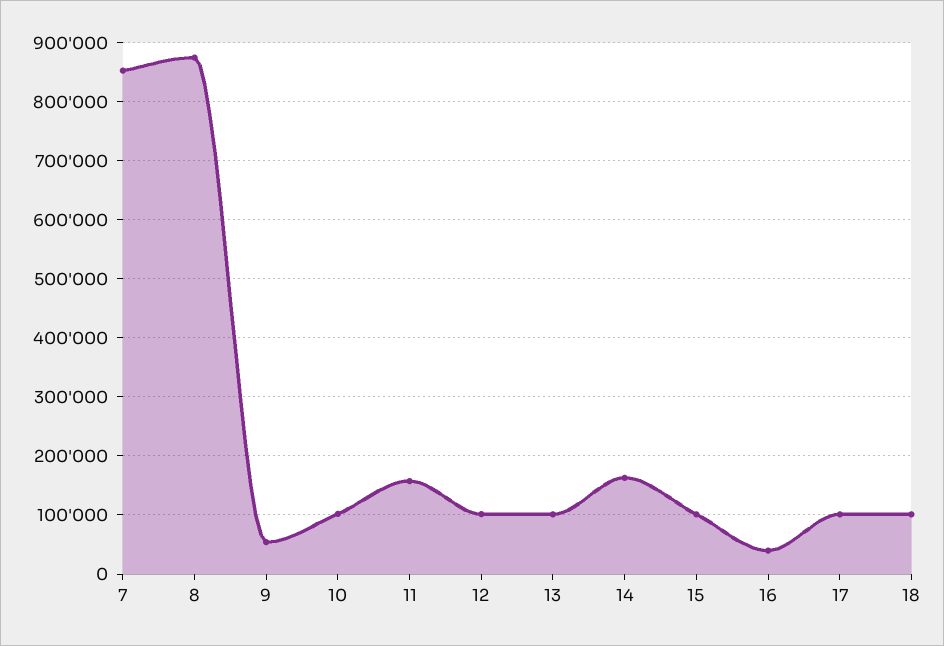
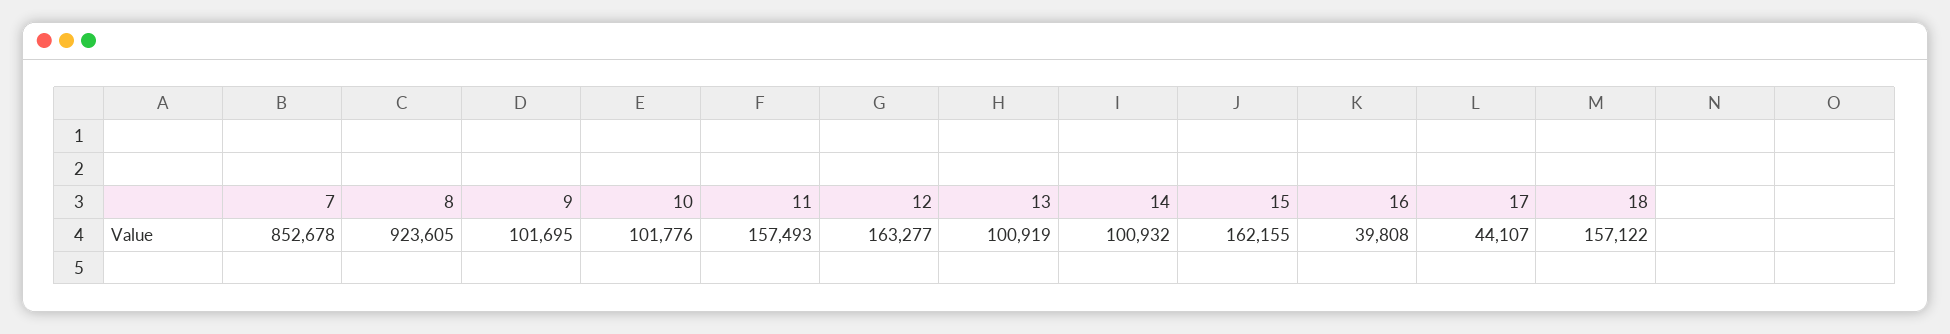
8: 880000 -> 923605
9: 60000 -> 101695
12: 100000 -> 163277
14: 160000 -> 100932
15: 100000 -> 162155
17: 100000 -> 44107
18: 100000 -> 157122

